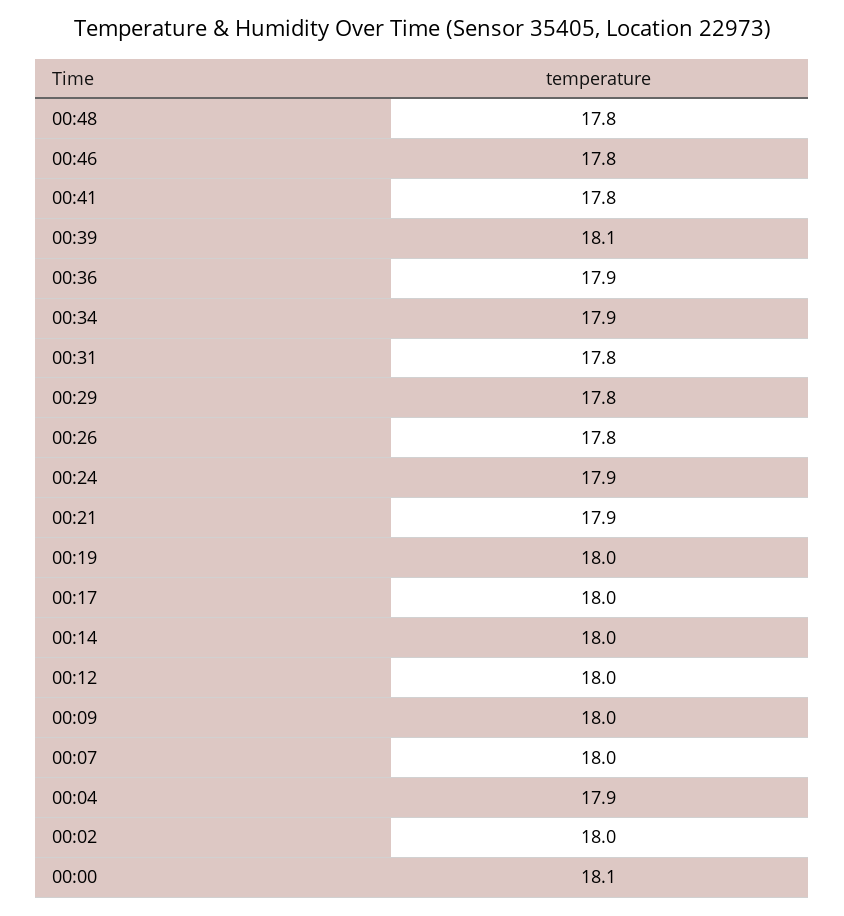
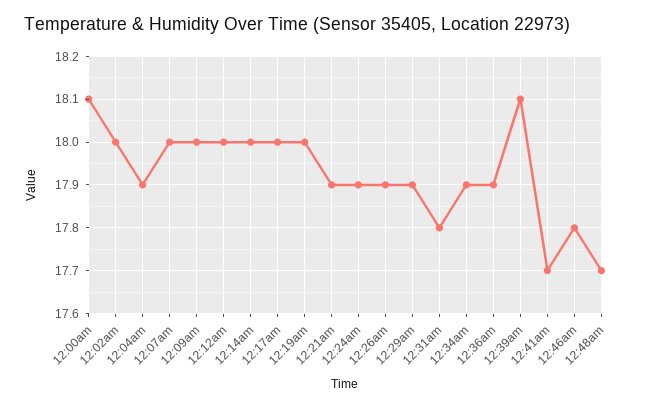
00:48: 17.8 -> 17.7
00:41: 17.8 -> 17.7
00:29: 17.8 -> 17.9
00:26: 17.8 -> 17.9

